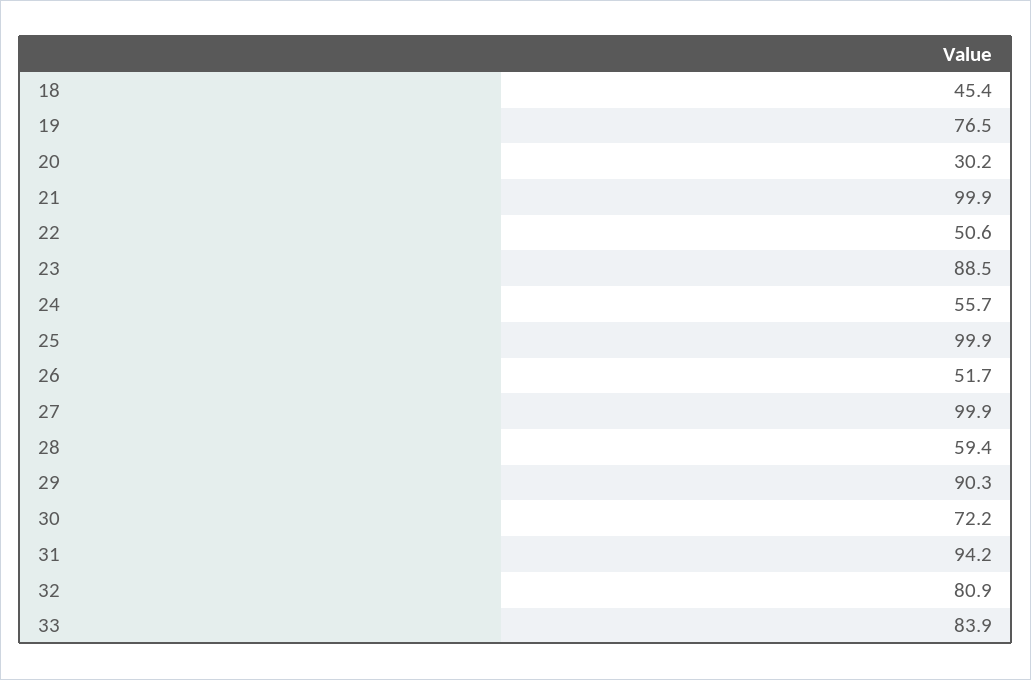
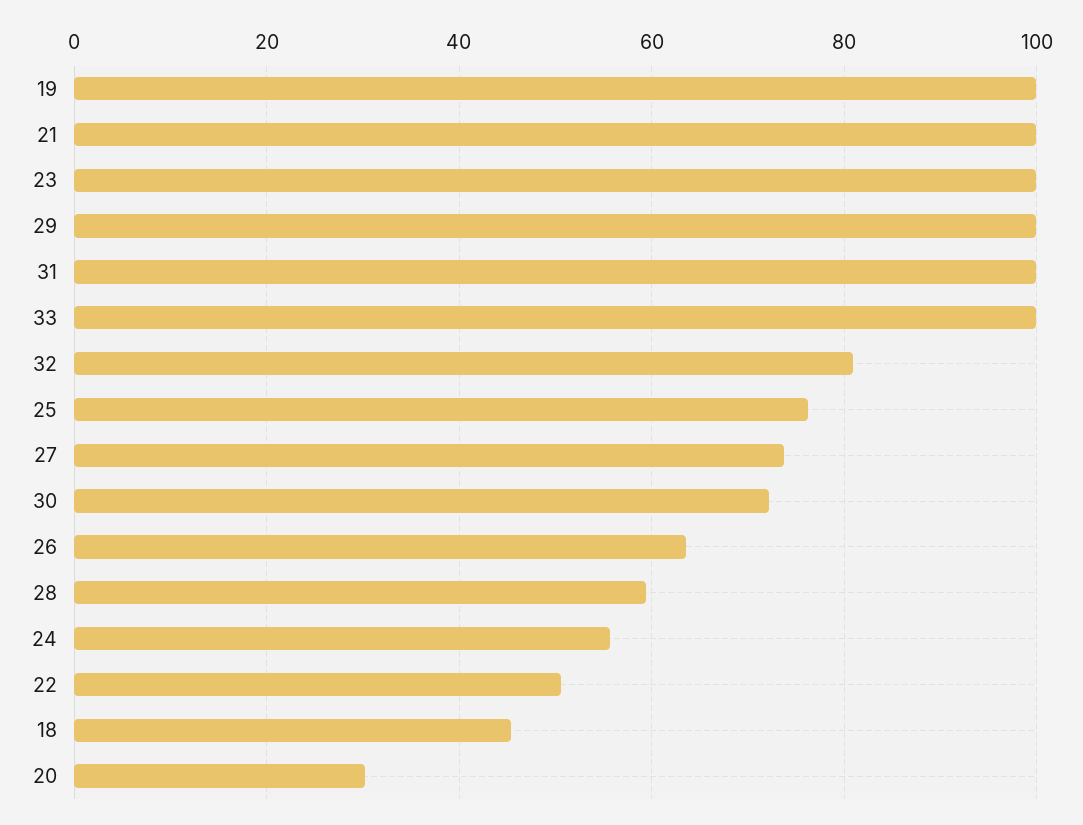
19: 76.5 -> 100
23: 88.5 -> 100
25: 99.9 -> 76
26: 51.7 -> 64
27: 99.9 -> 74
29: 90.3 -> 100
31: 94.2 -> 100
33: 83.9 -> 100

